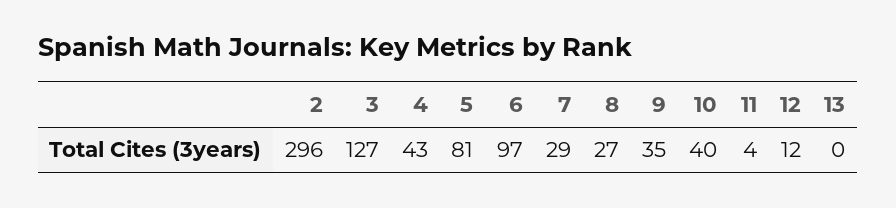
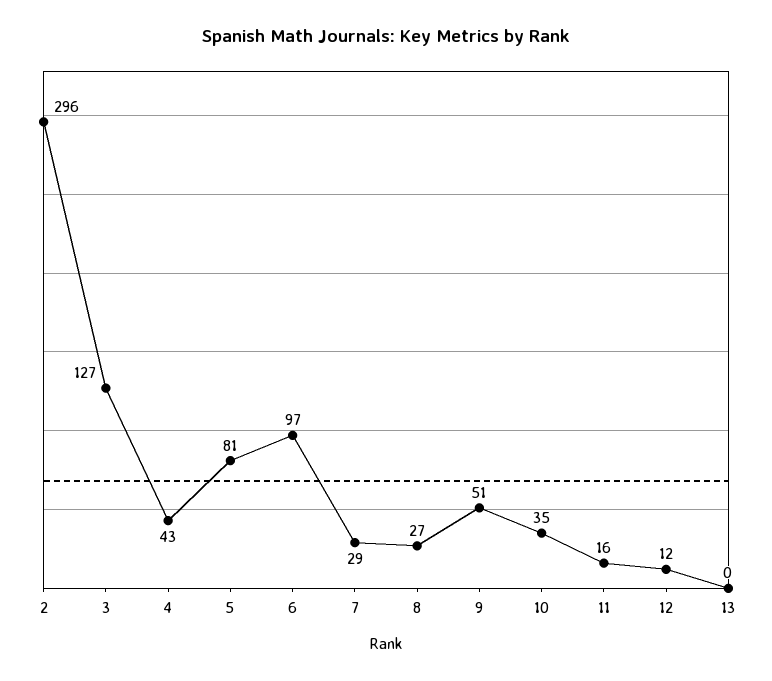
9: 35 -> 51
10: 40 -> 35
11: 4 -> 16

